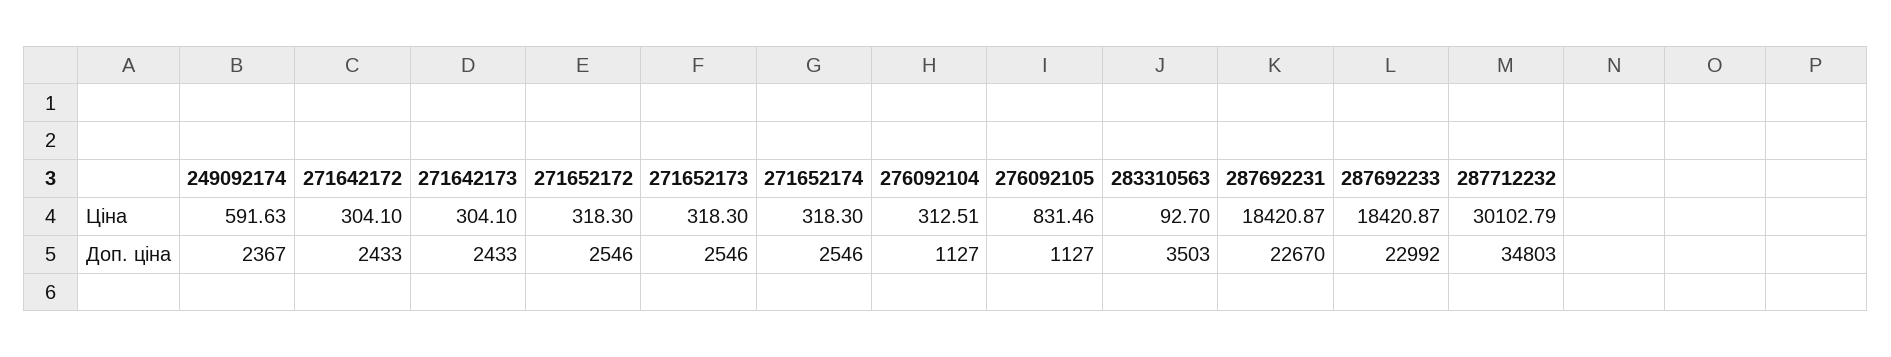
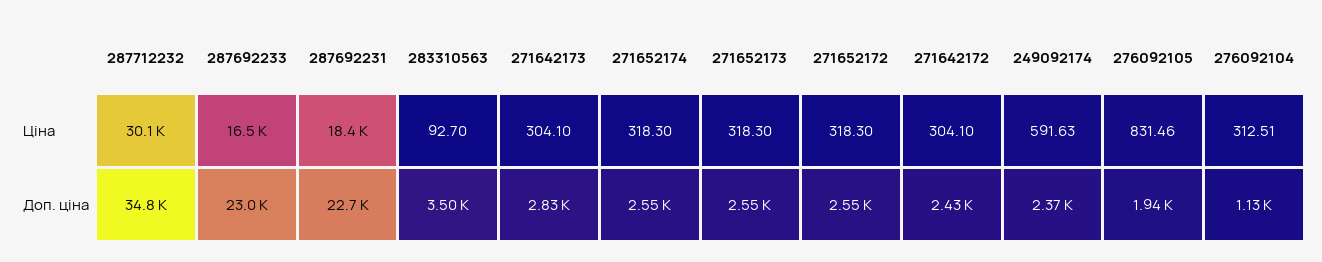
287692233, Ціна: 18420.87 -> 16500
271642173, Доп. ціна: 2433 -> 2830
276092105, Доп. ціна: 1127 -> 1940

